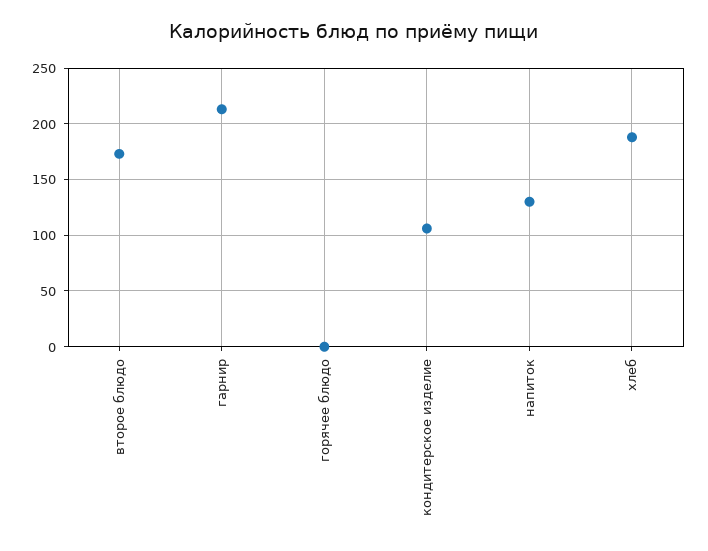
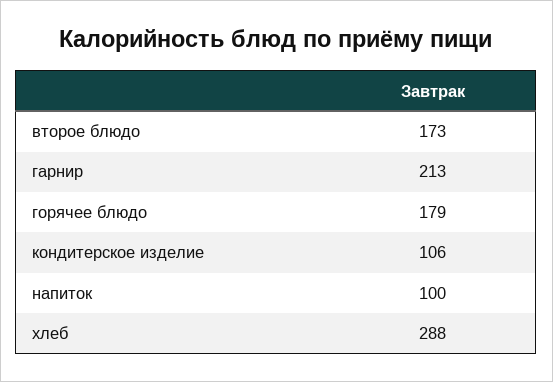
горячее блюдо: 0 -> 179
напиток: 130 -> 100
хлеб: 190 -> 288

